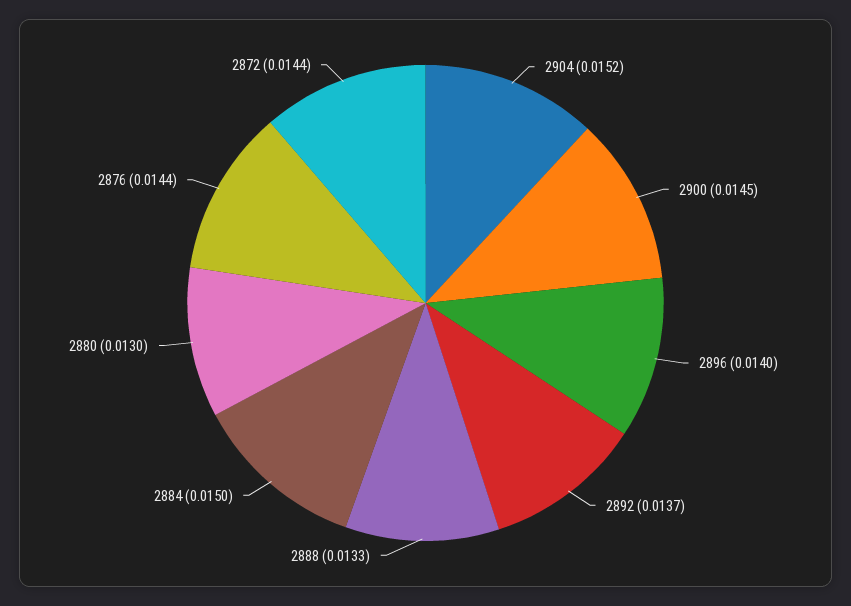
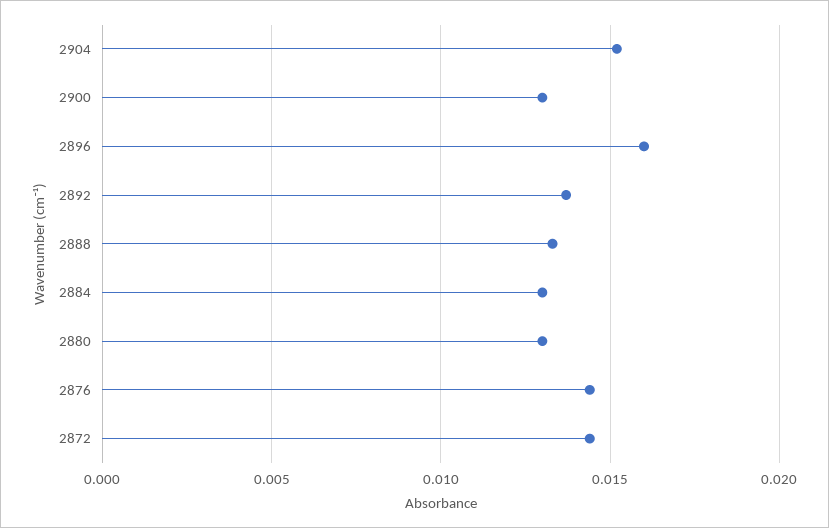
2900: 0.0145 -> 0.013
2896: 0.014 -> 0.016
2884: 0.015 -> 0.013

